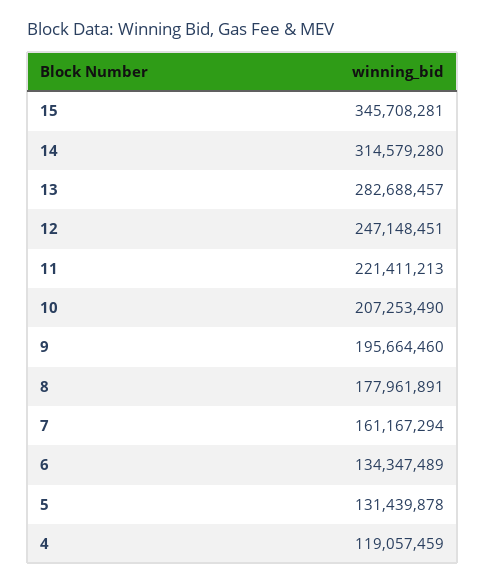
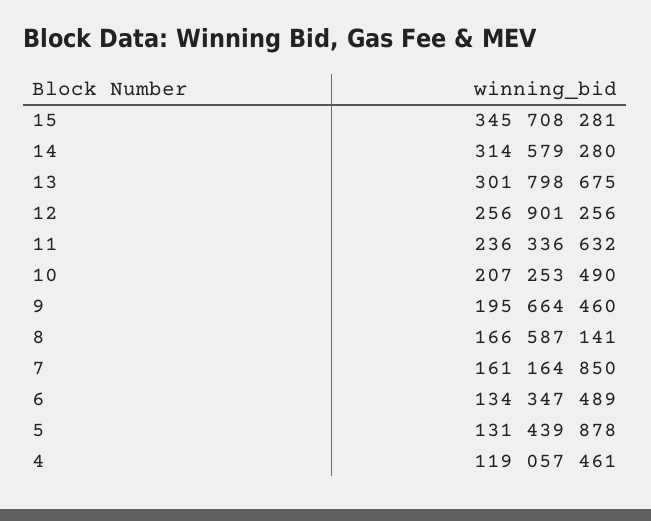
13: 282688457 -> 301798675
12: 247148451 -> 256901256
11: 221411213 -> 236336632
8: 177961891 -> 166587141
7: 161167294 -> 161164850
4: 119057459 -> 119057461

